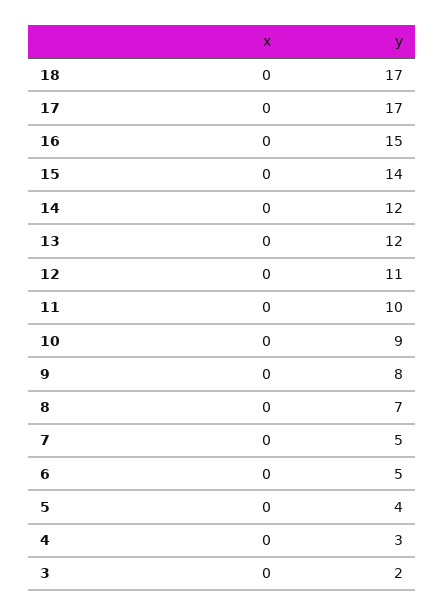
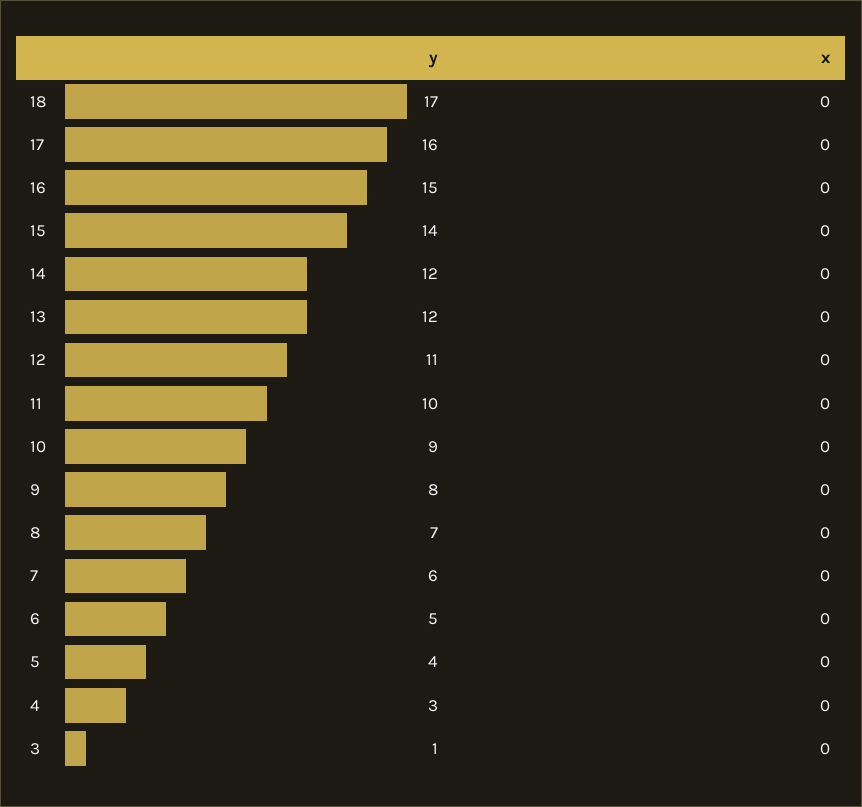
y, 17: 17 -> 16
y, 7: 5 -> 6
y, 3: 2 -> 1

